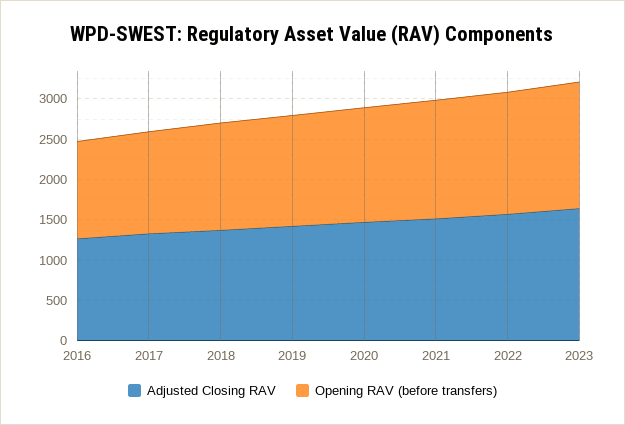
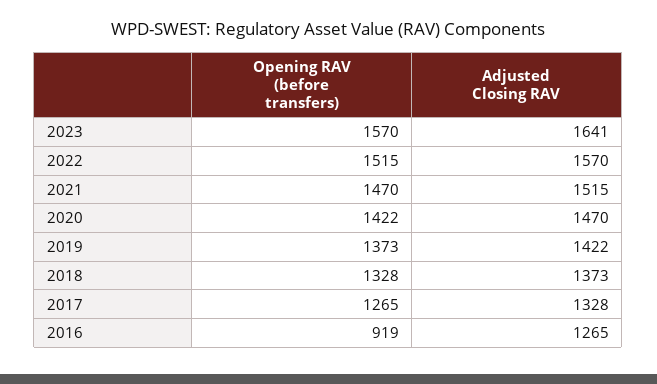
Opening RAV (before transfers), 2016: 1200 -> 919

